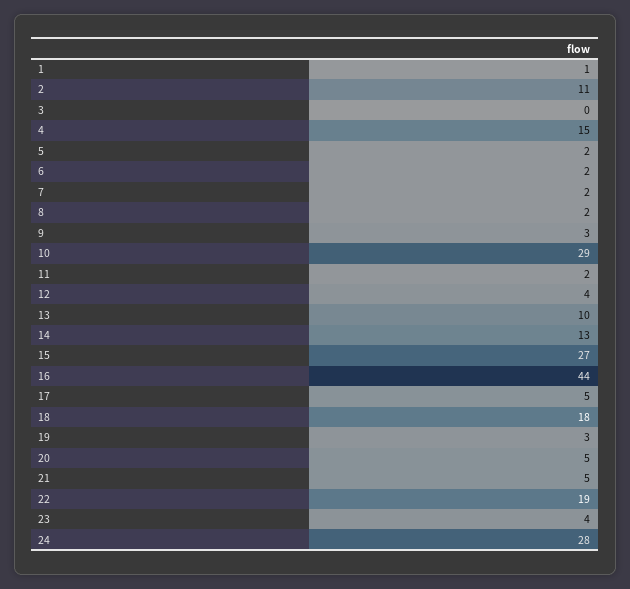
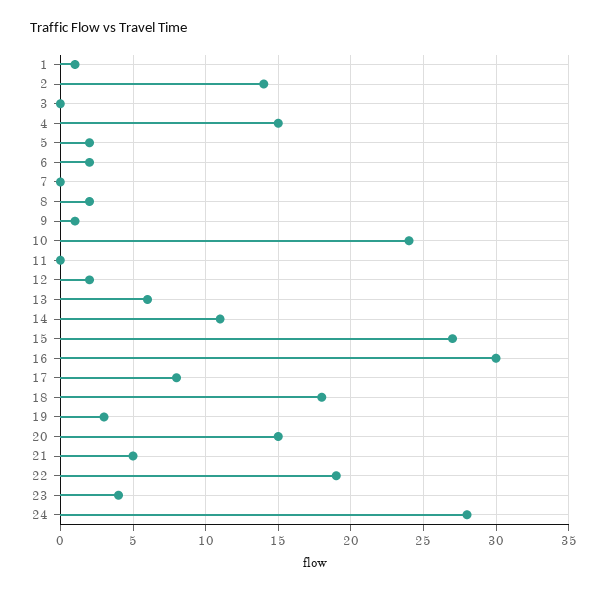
2: 11 -> 14
7: 2 -> 0
9: 3 -> 1
10: 29 -> 24
11: 2 -> 0
12: 4 -> 2
13: 10 -> 6
14: 13 -> 11
16: 44 -> 30
17: 5 -> 8
20: 5 -> 15

